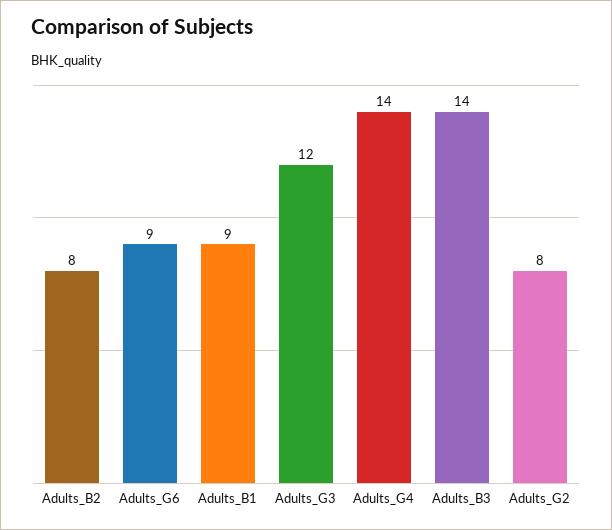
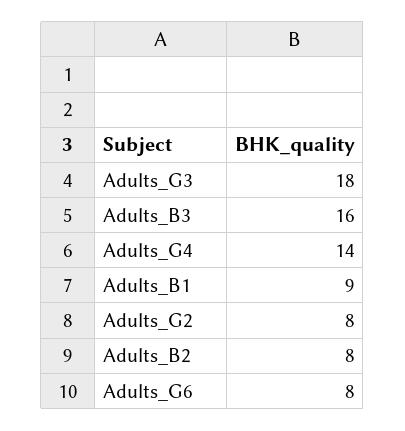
Adults_G6: 9 -> 8
Adults_G3: 12 -> 18
Adults_B3: 14 -> 16

